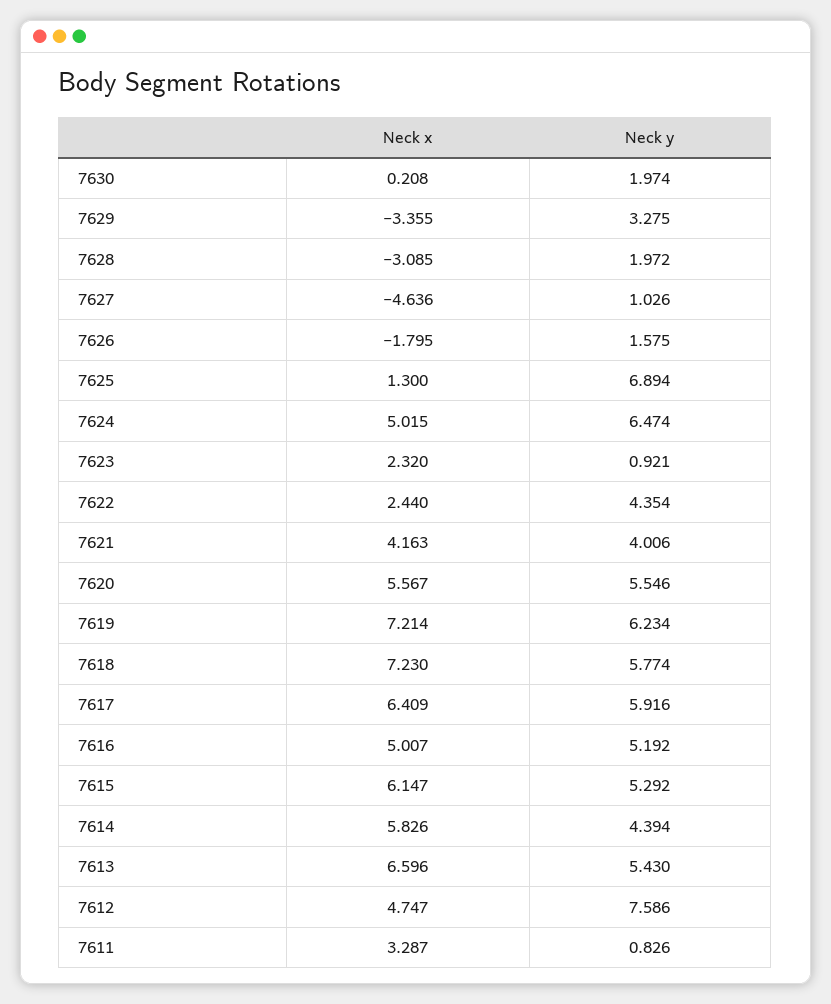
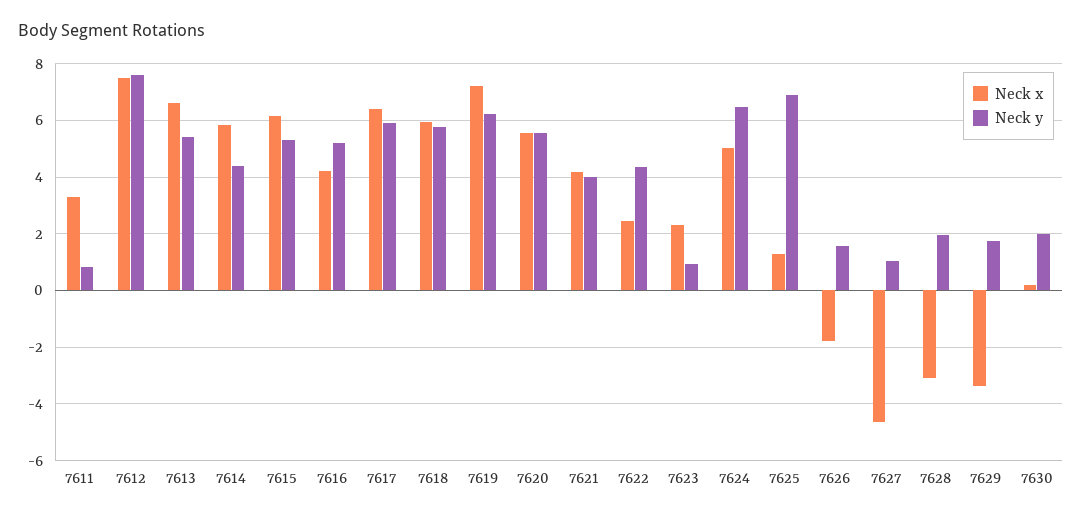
Neck y, 7629: 3.275 -> 1.75
Neck x, 7618: 7.23 -> 6
Neck x, 7616: 5.007 -> 4.25
Neck x, 7612: 4.747 -> 7.5

